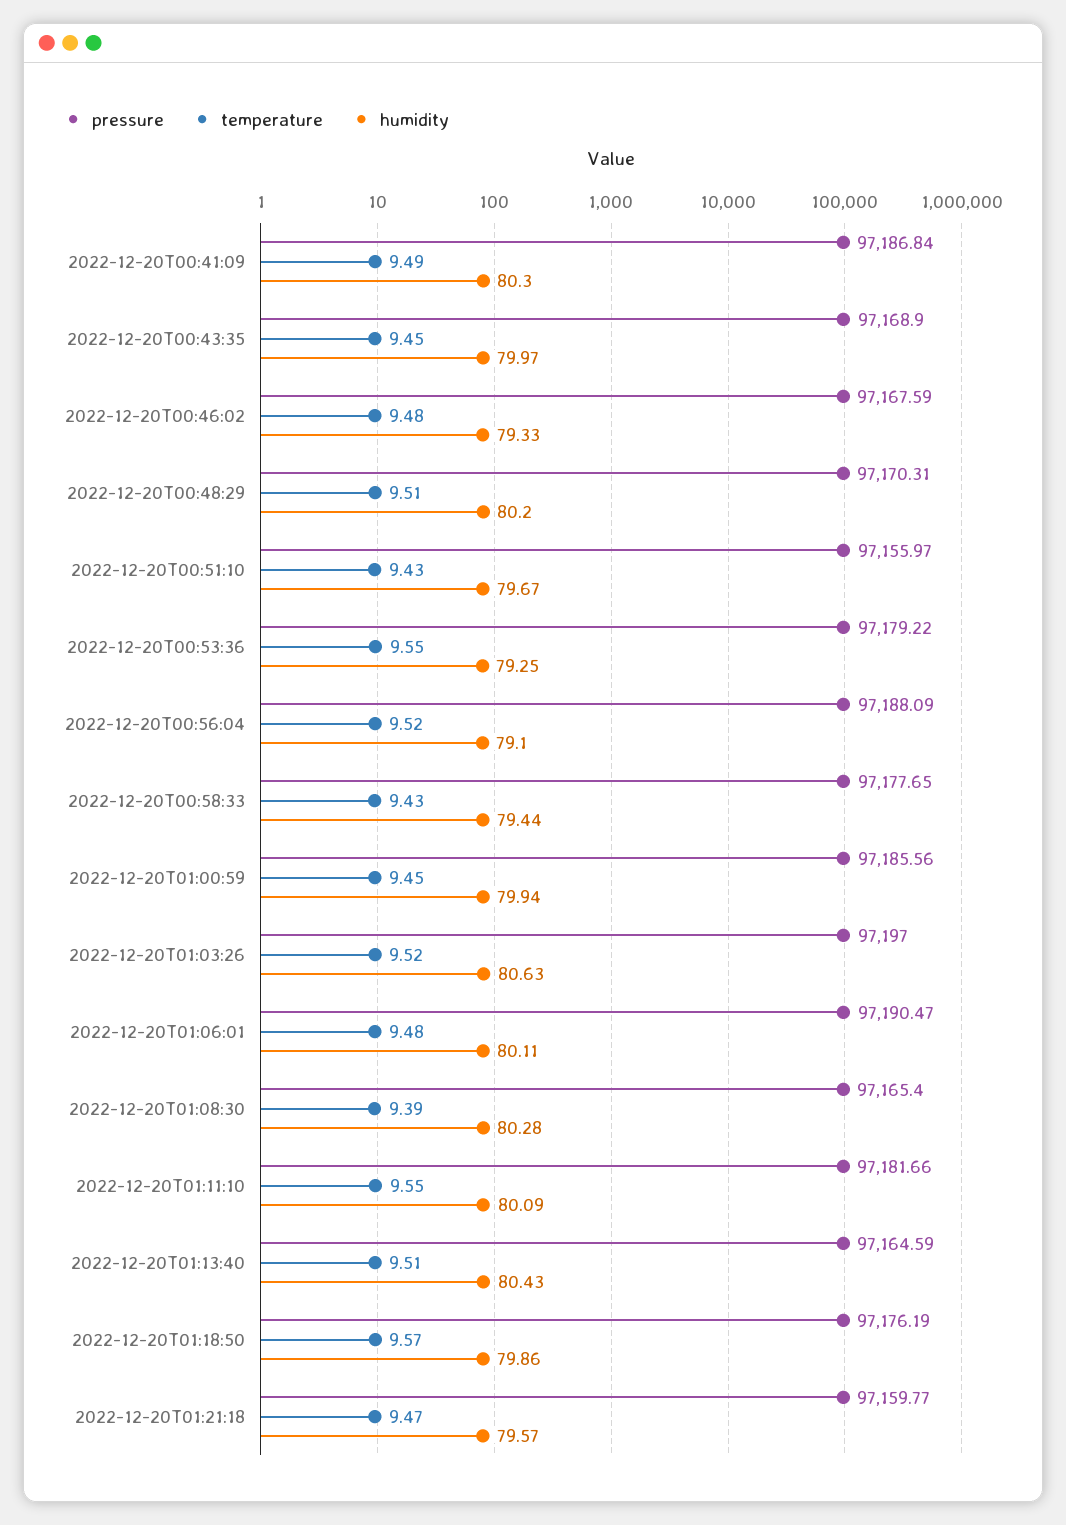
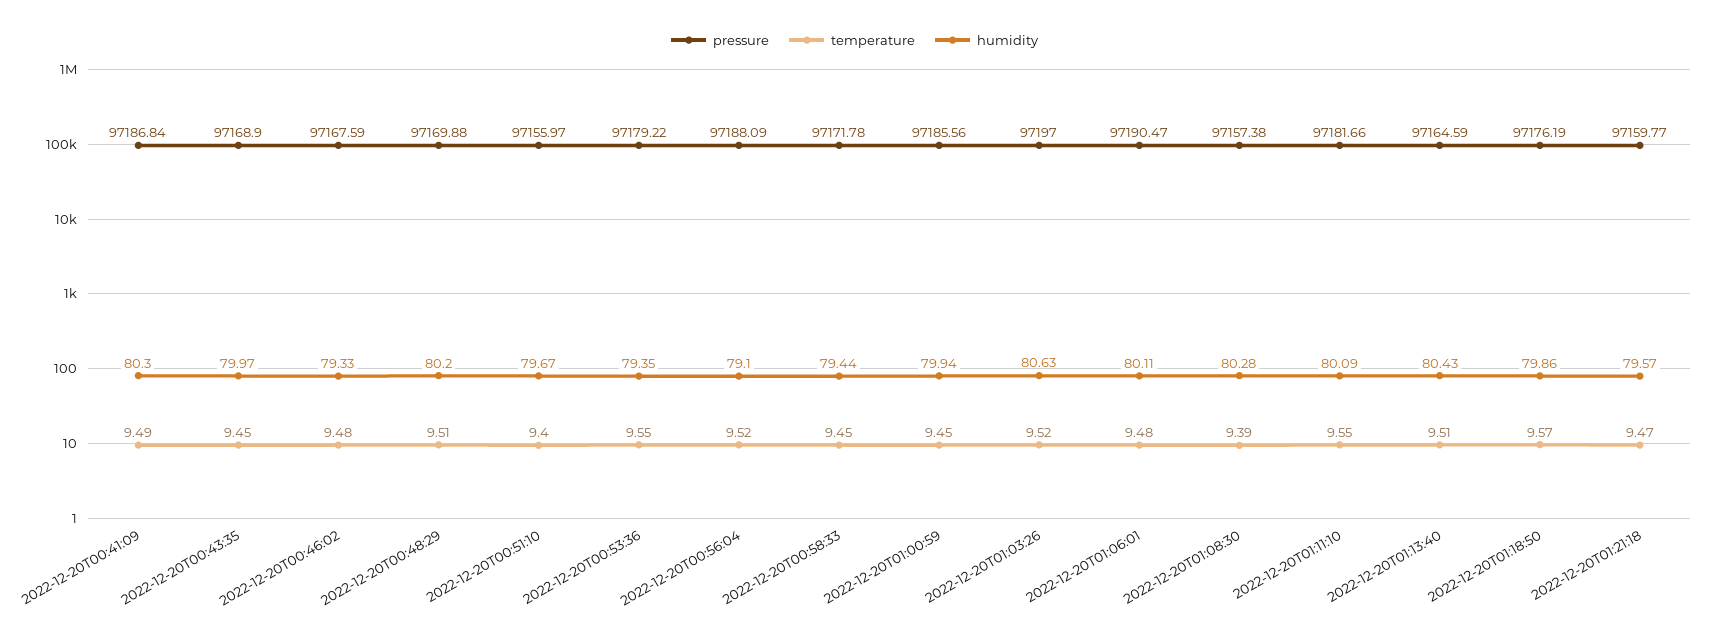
pressure, 2022-12-20T00:48:29: 97170.31 -> 97169.88
temperature, 2022-12-20T00:51:10: 9.43 -> 9.4
humidity, 2022-12-20T00:53:36: 79.25 -> 79.35
pressure, 2022-12-20T00:58:33: 97177.65 -> 97171.78
temperature, 2022-12-20T00:58:33: 9.43 -> 9.45
pressure, 2022-12-20T01:08:30: 97165.4 -> 97157.38

